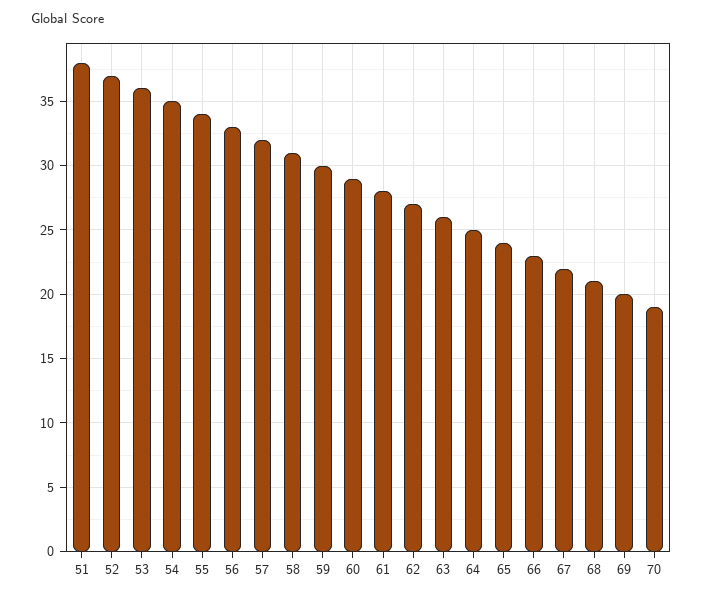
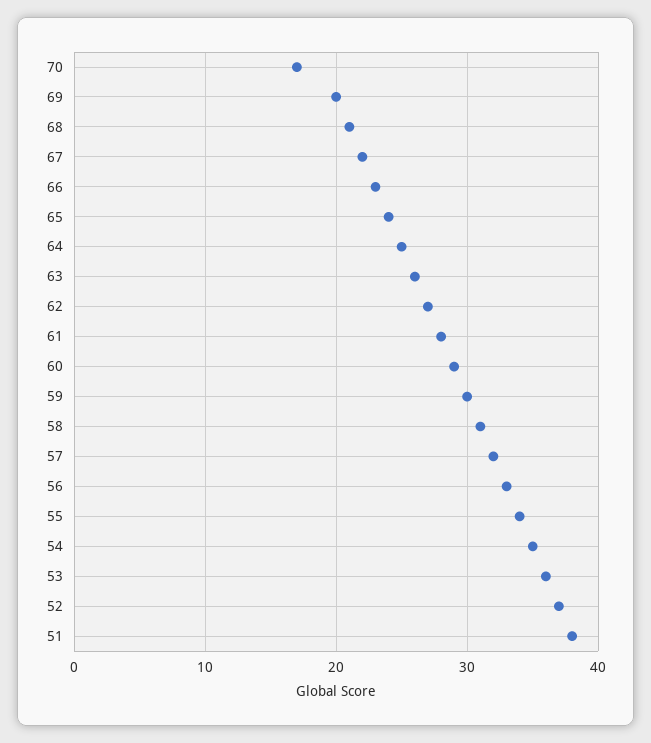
70: 19 -> 17

